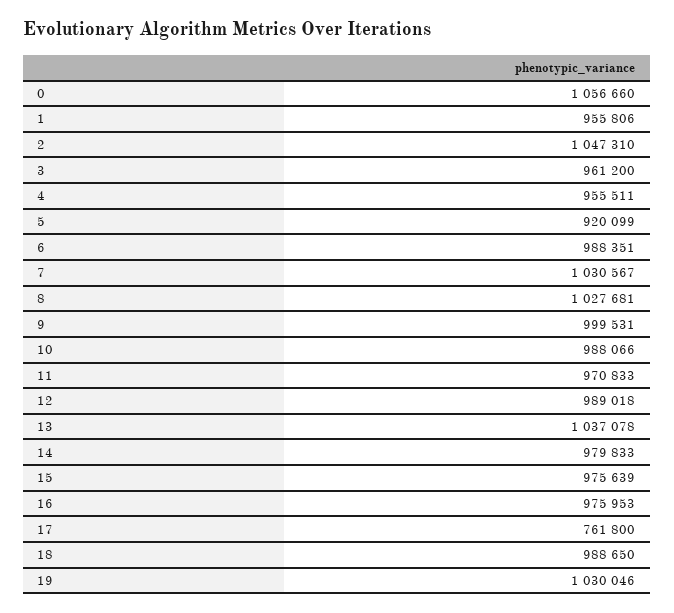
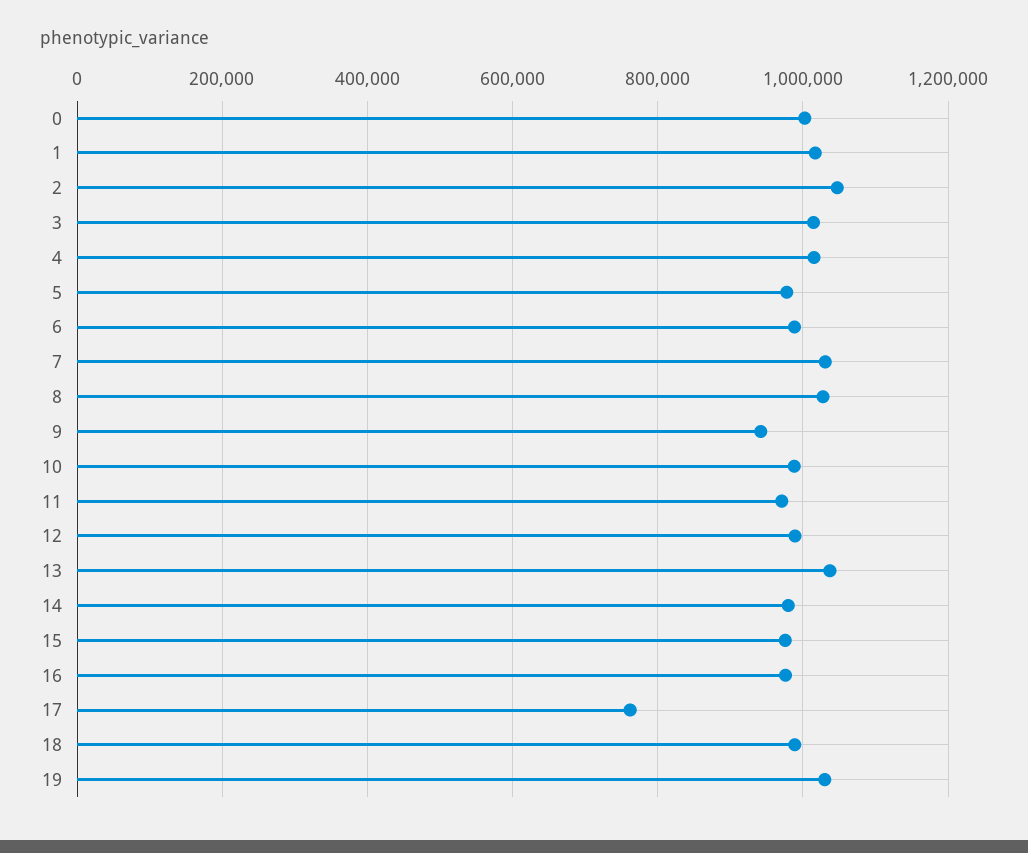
0: 1056660 -> 1000000
1: 955806 -> 1020000
3: 961200 -> 1020000
4: 955511 -> 1020000
5: 920099 -> 980000
9: 999531 -> 940000

